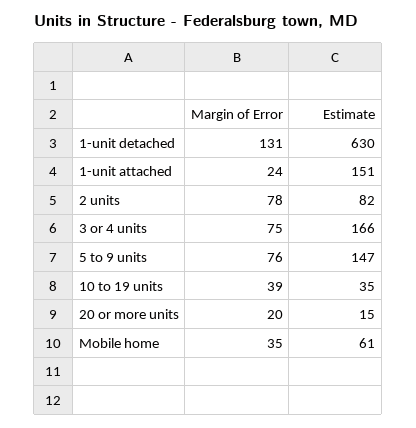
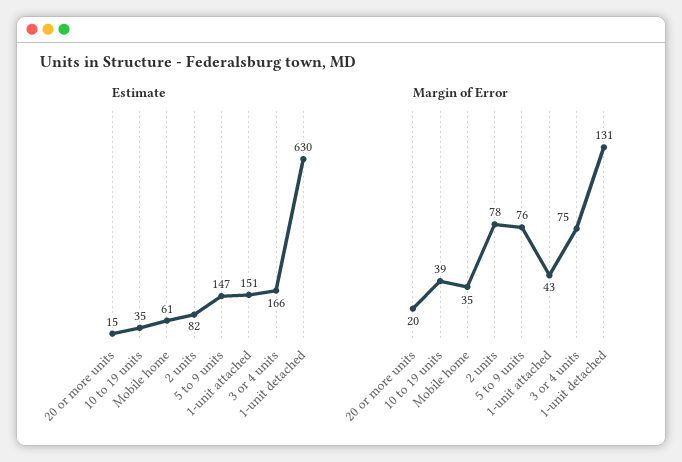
Margin of Error, 1-unit attached: 24 -> 43

